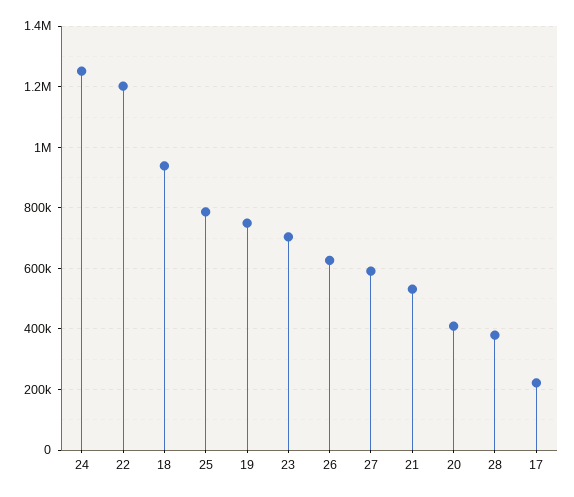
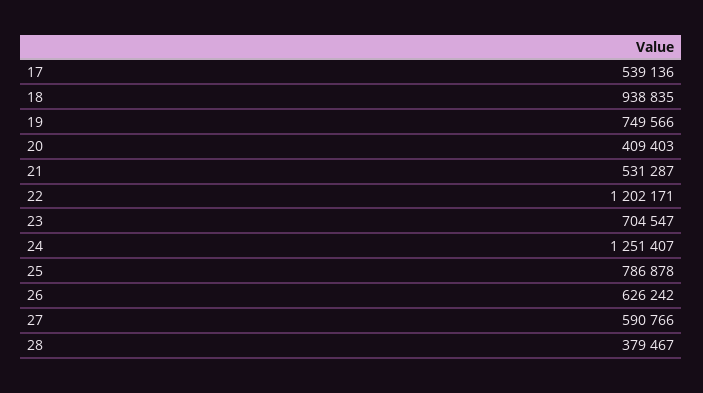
17: 220000 -> 539136

